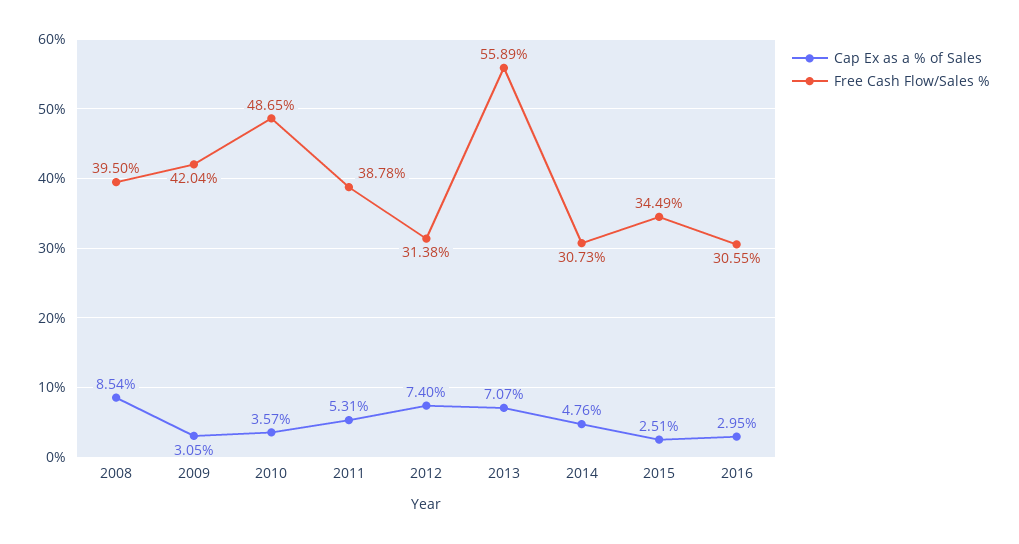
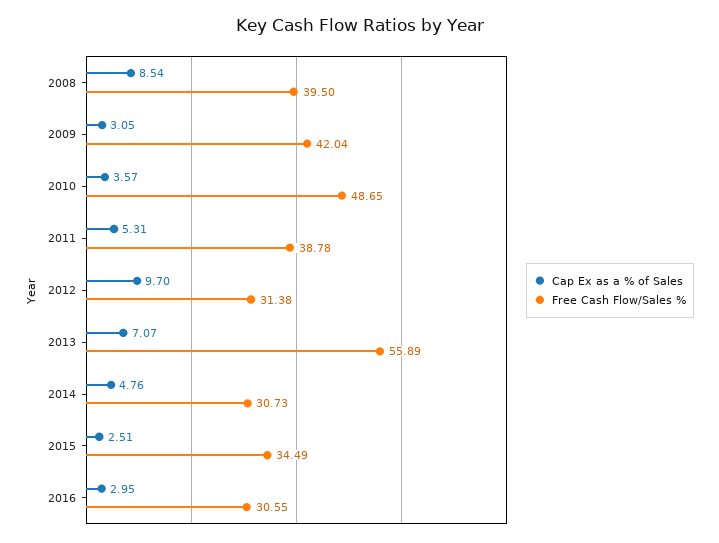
Cap Ex as a % of Sales, 2012: 7.4 -> 9.7

